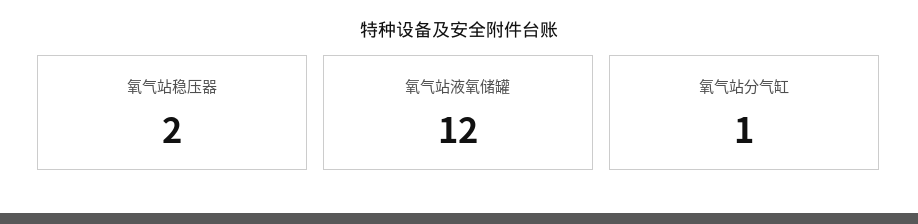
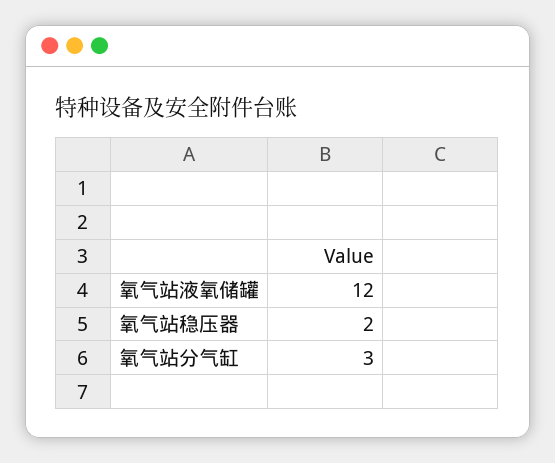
氧气站分气缸: 1 -> 3

